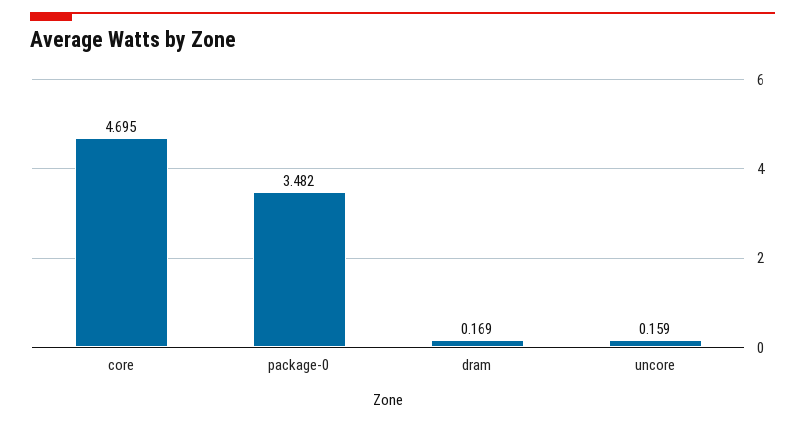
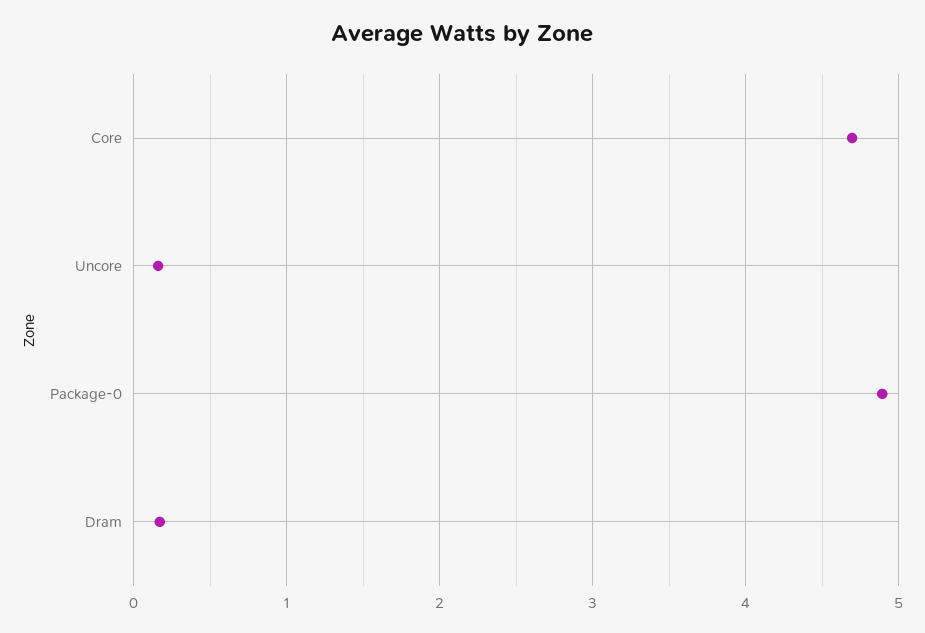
package-0: 3.482 -> 4.9

